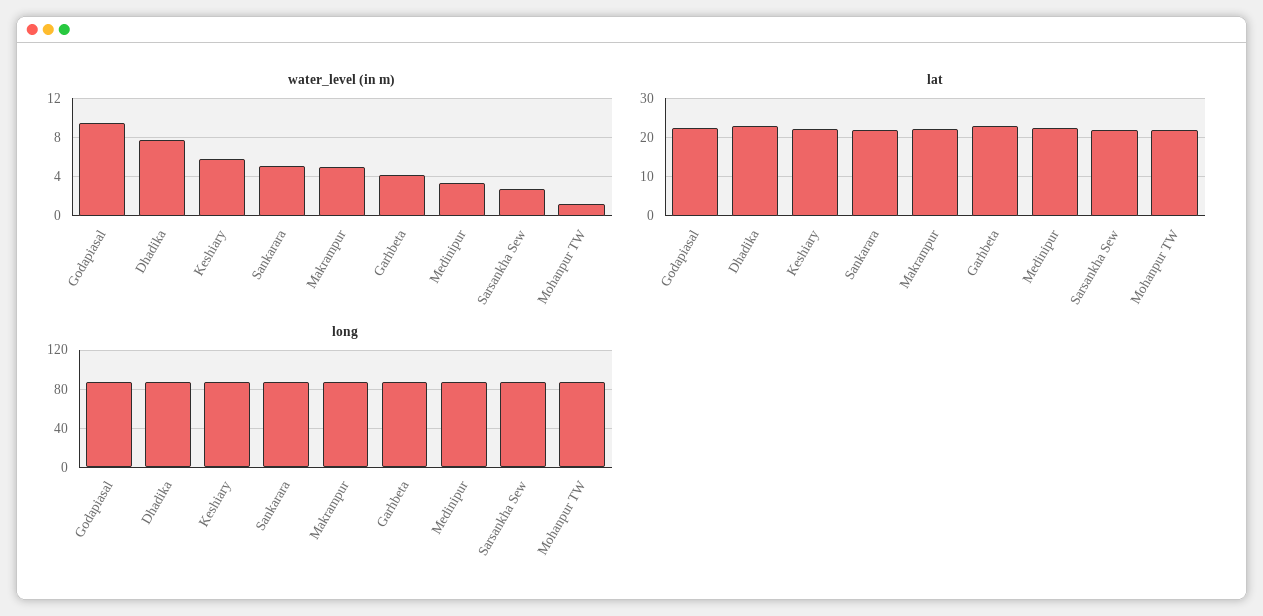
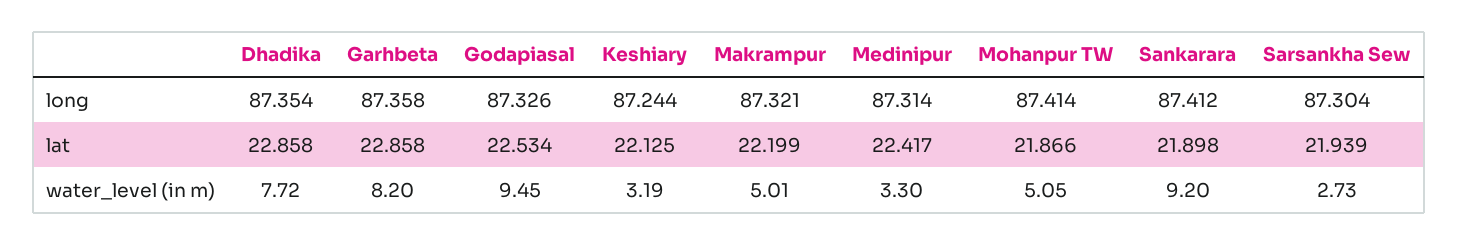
water_level (in m), Keshiary: 6 -> 3.19
water_level (in m), Sankarara: 5 -> 9.2
water_level (in m), Garhbeta: 4 -> 8.2
water_level (in m), Mohanpur TW: 1 -> 5.05

